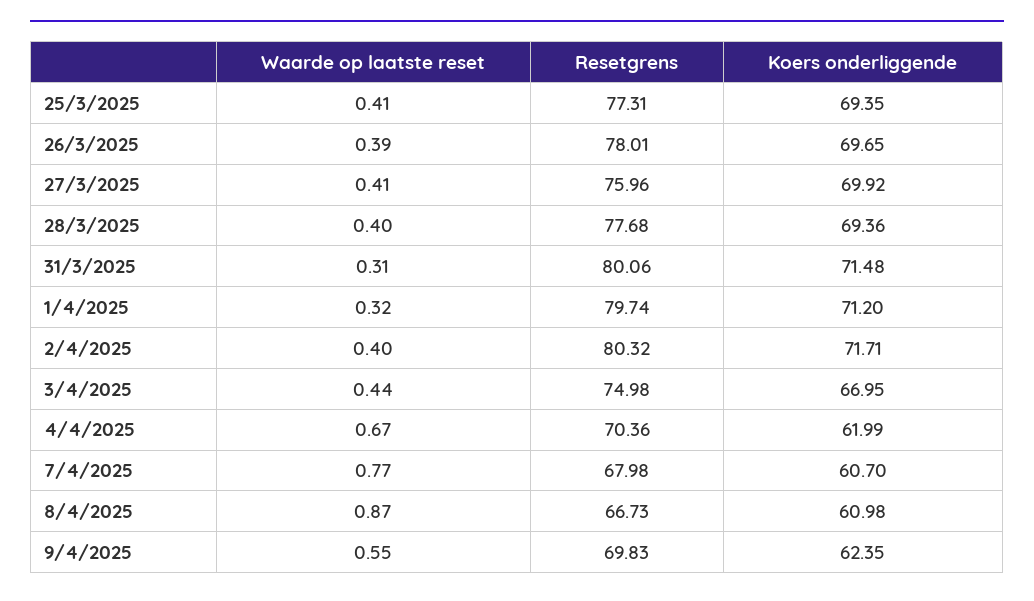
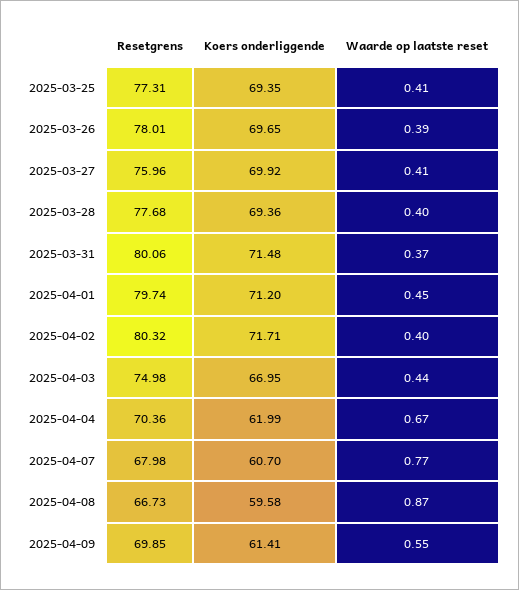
Waarde op laatste reset, 31/3/2025: 0.31 -> 0.37
Waarde op laatste reset, 1/4/2025: 0.32 -> 0.45
Koers onderliggende, 8/4/2025: 60.98 -> 59.58
Resetgrens, 9/4/2025: 69.83 -> 69.85
Koers onderliggende, 9/4/2025: 62.35 -> 61.41

